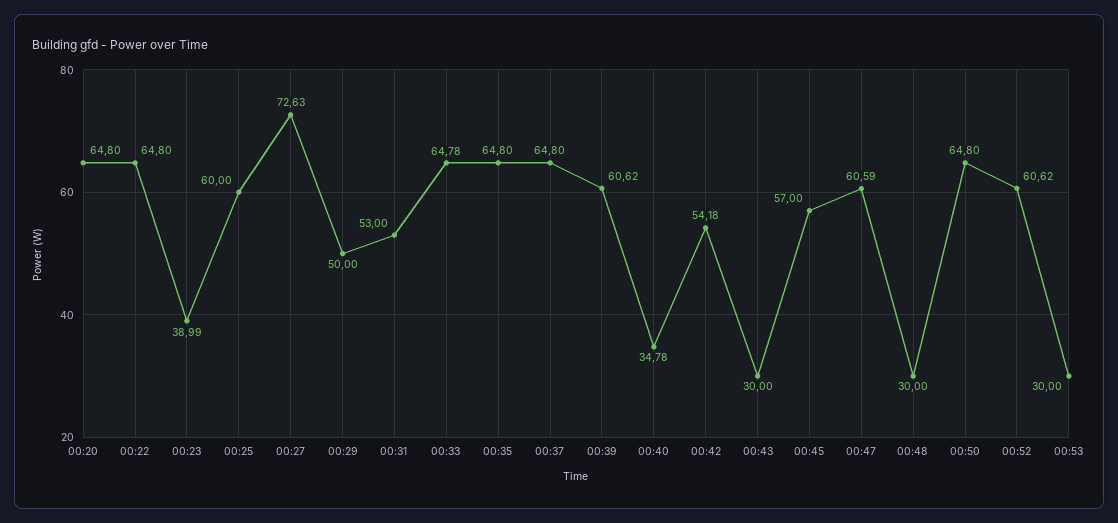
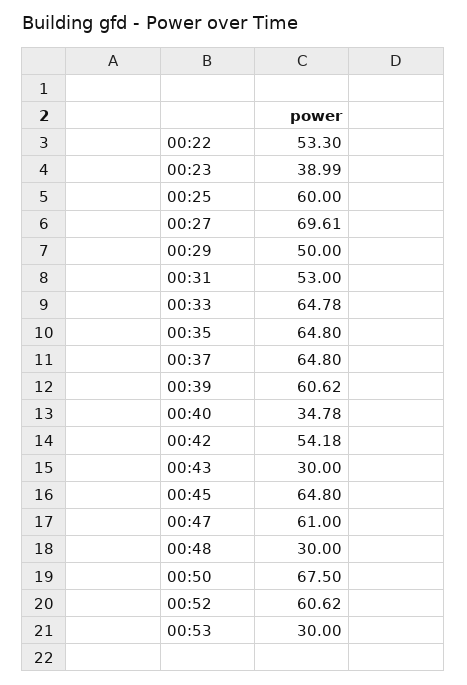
00:20: 64.8 -> none
00:22: 64.8 -> 53.3
00:27: 72.63 -> 69.61
00:45: 57 -> 64.8
00:47: 60.59 -> 61
00:50: 64.8 -> 67.5

